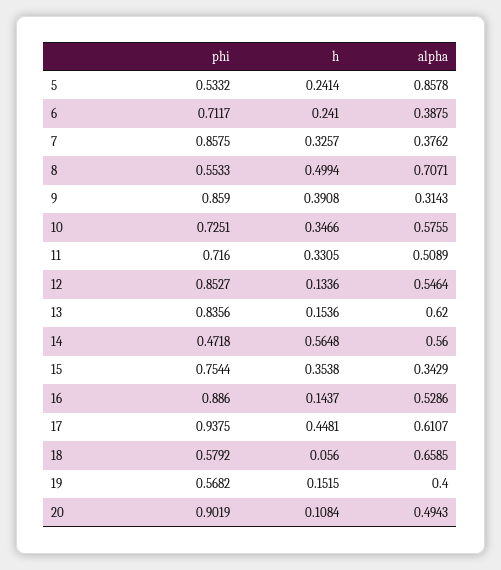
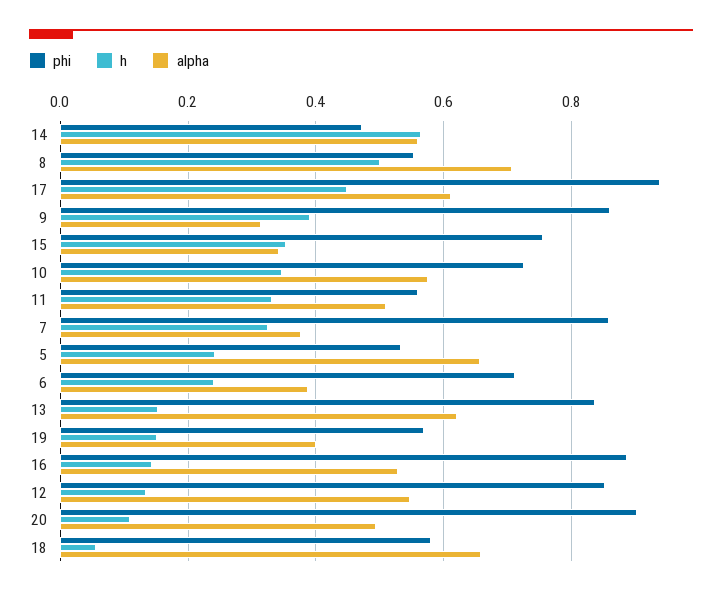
alpha, 5: 0.8578 -> 0.66
phi, 11: 0.716 -> 0.56

